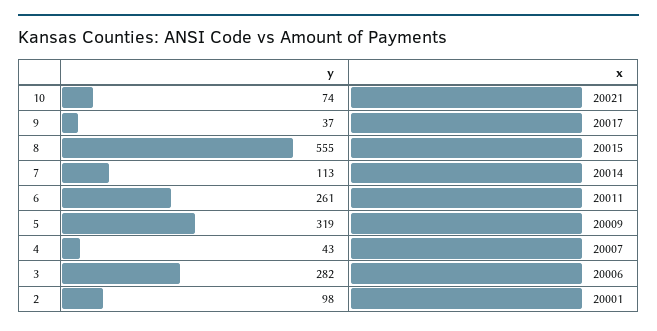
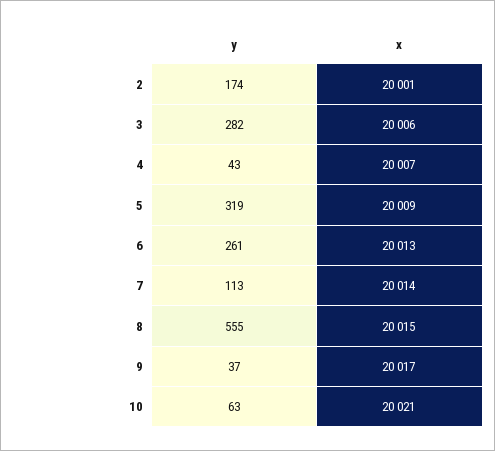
y, 10: 74 -> 63
x, 6: 20011 -> 20013
y, 2: 98 -> 174

